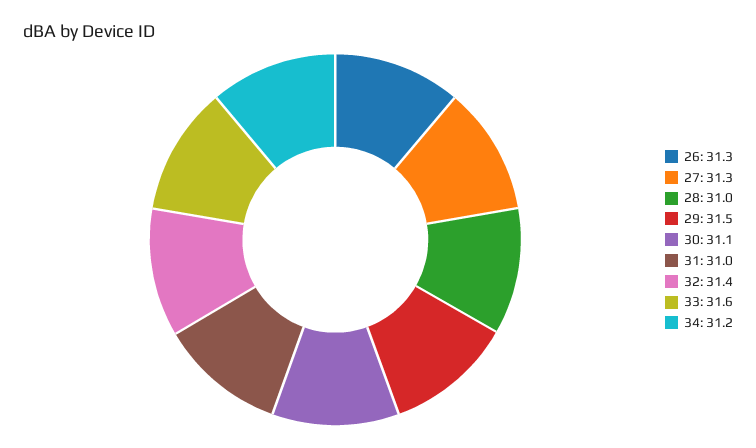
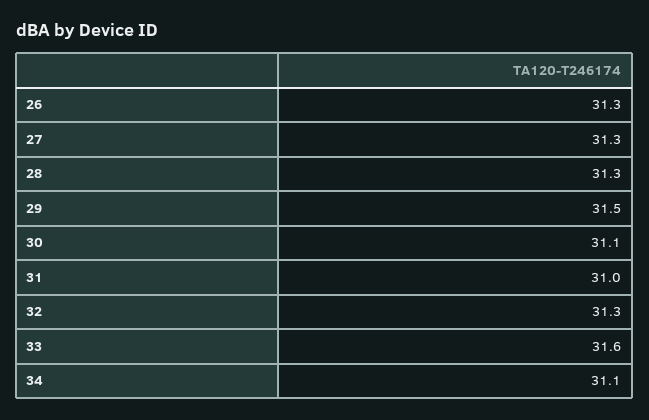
28: 31 -> 31.3
32: 31.4 -> 31.3
34: 31.2 -> 31.1

